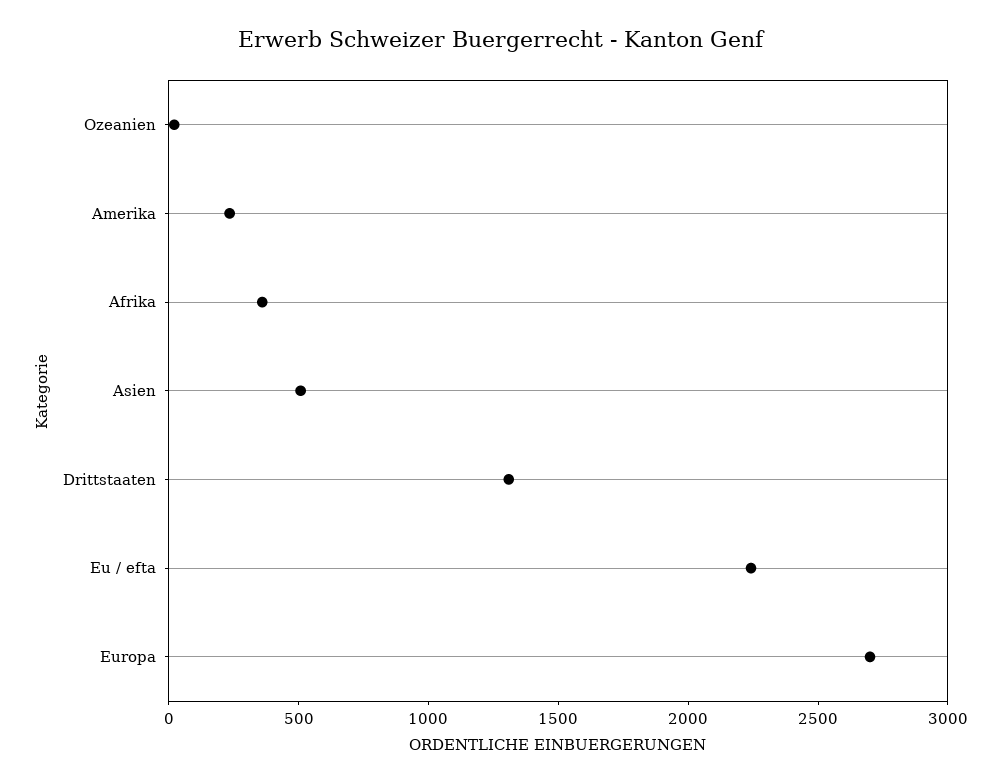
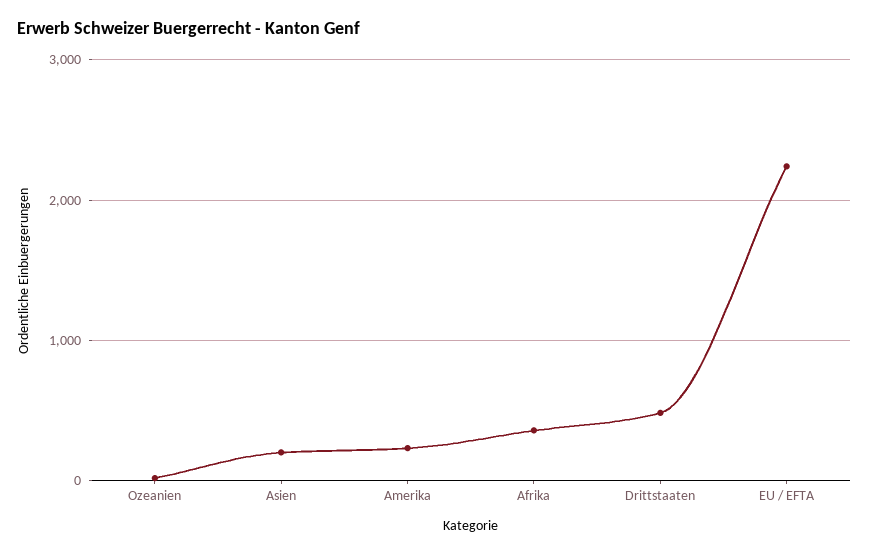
Asien: 500 -> 200
Drittstaaten: 1300 -> 500
Europa: 2700 -> none

